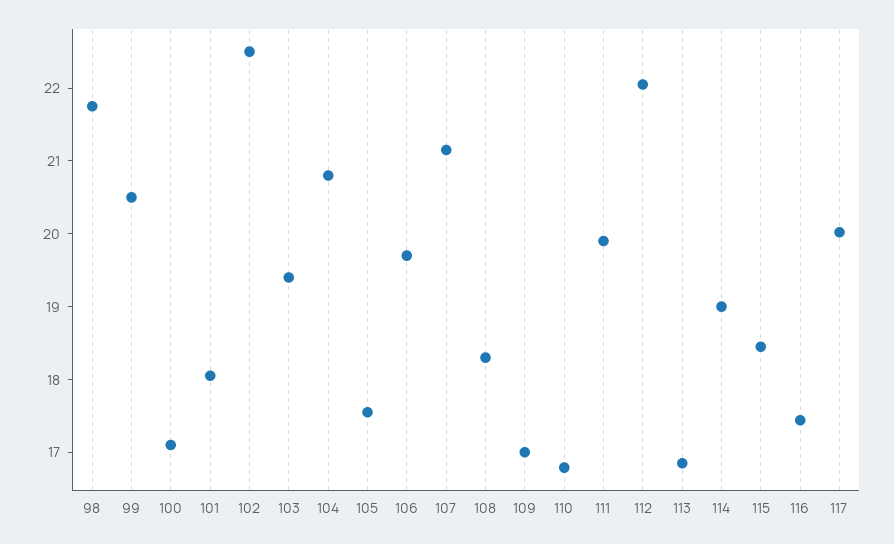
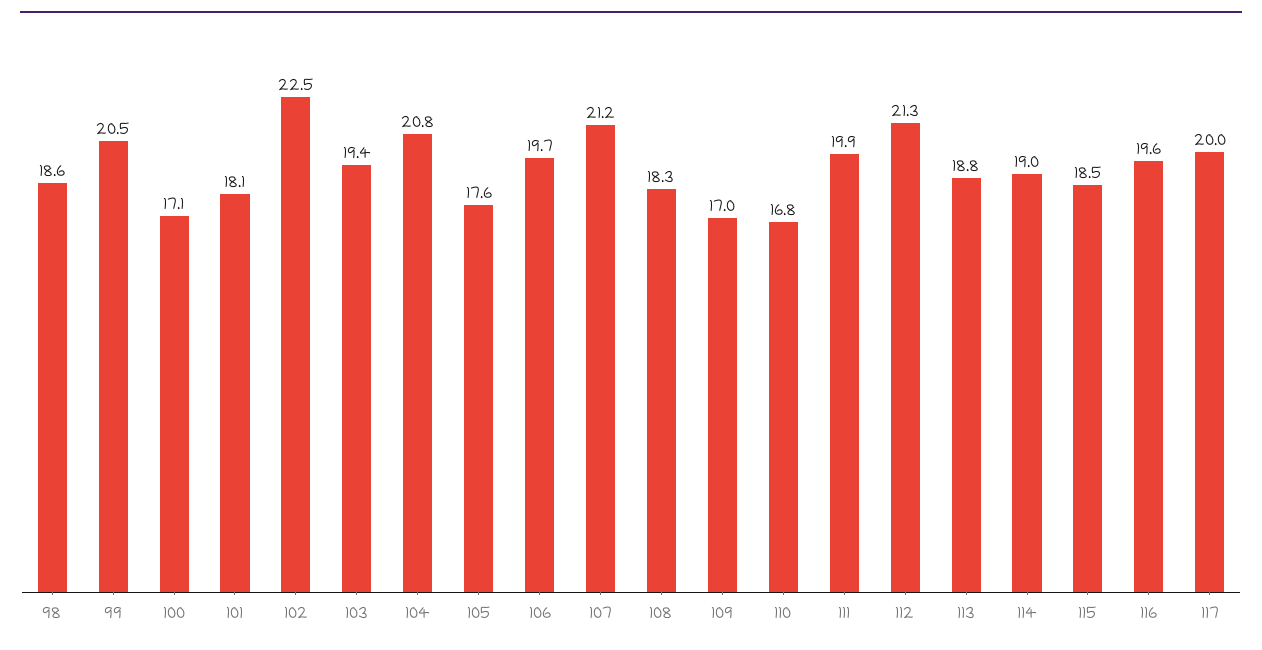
98: 21.8 -> 18.6
112: 22 -> 21.3
113: 16.8 -> 18.8
116: 17.4 -> 19.6

